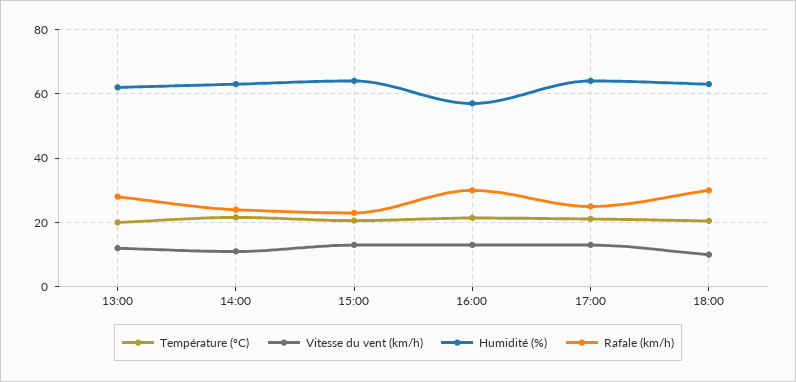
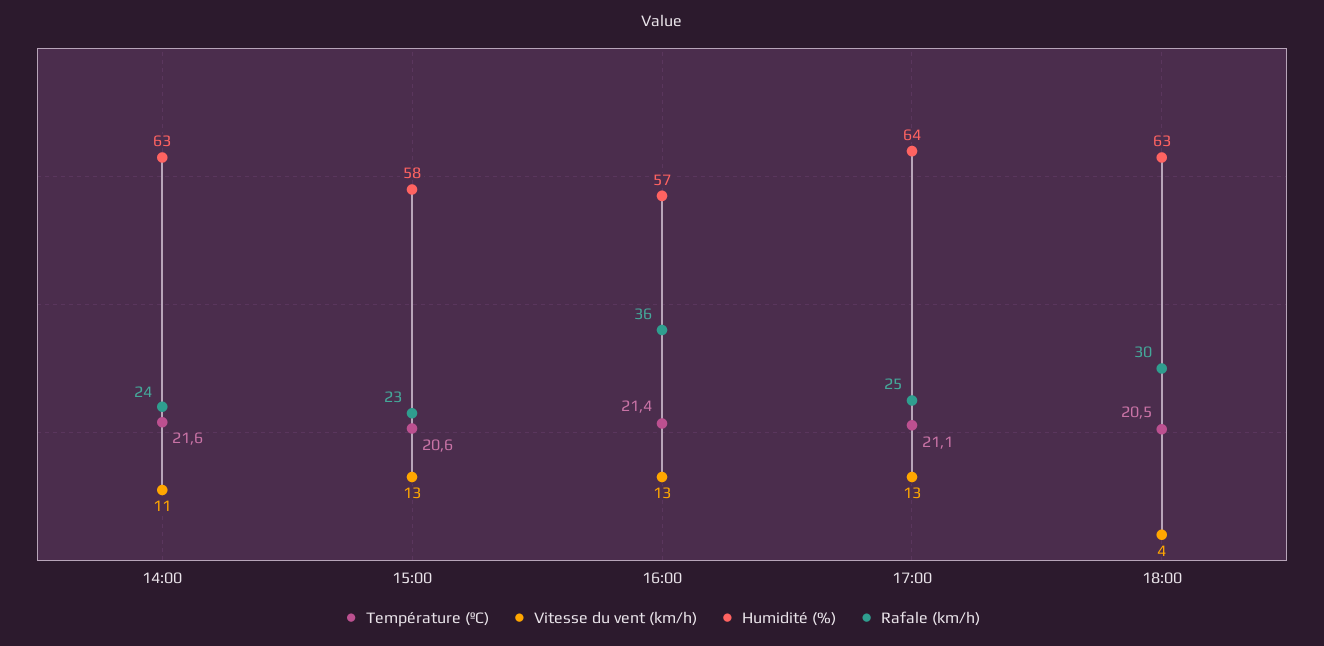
Température (ºC), 13:00: 20 -> none
Vitesse du vent (km/h), 13:00: 12 -> none
Humidité (%), 13:00: 62 -> none
Rafale (km/h), 13:00: 28 -> none
Humidité (%), 15:00: 64 -> 58
Rafale (km/h), 16:00: 30 -> 36
Vitesse du vent (km/h), 18:00: 10 -> 4

